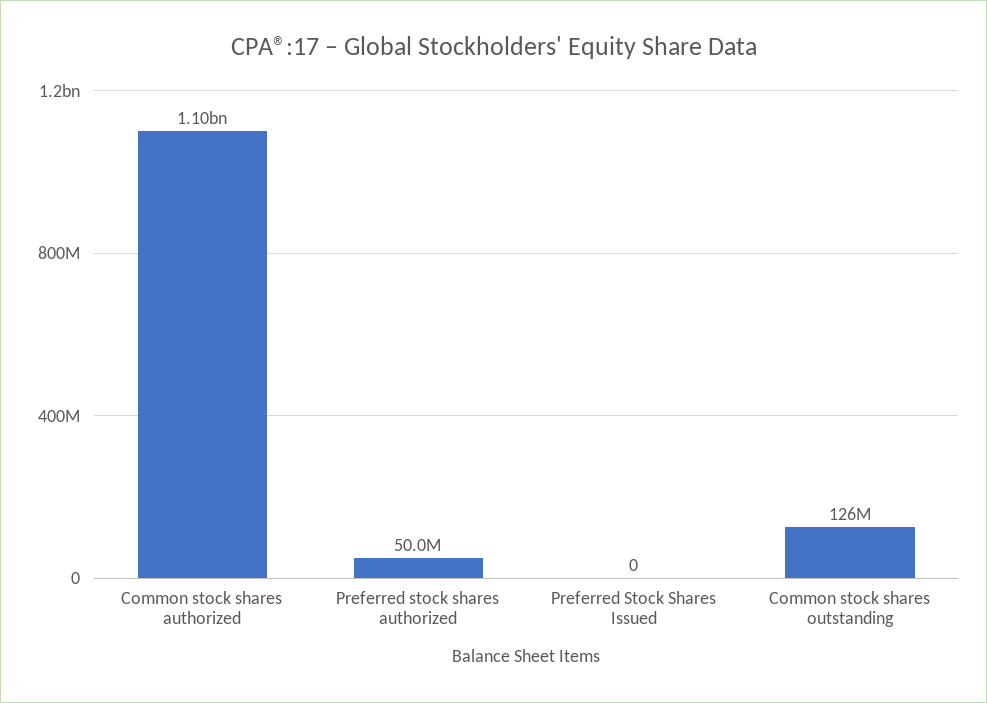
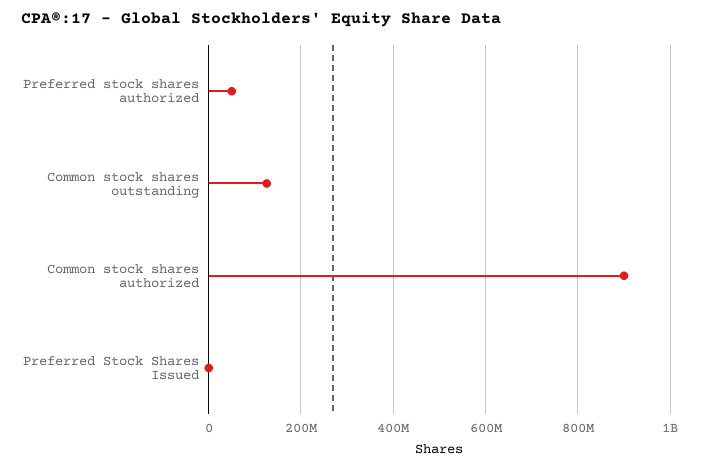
Common stock shares authorized: 1100000000 -> 900000000

